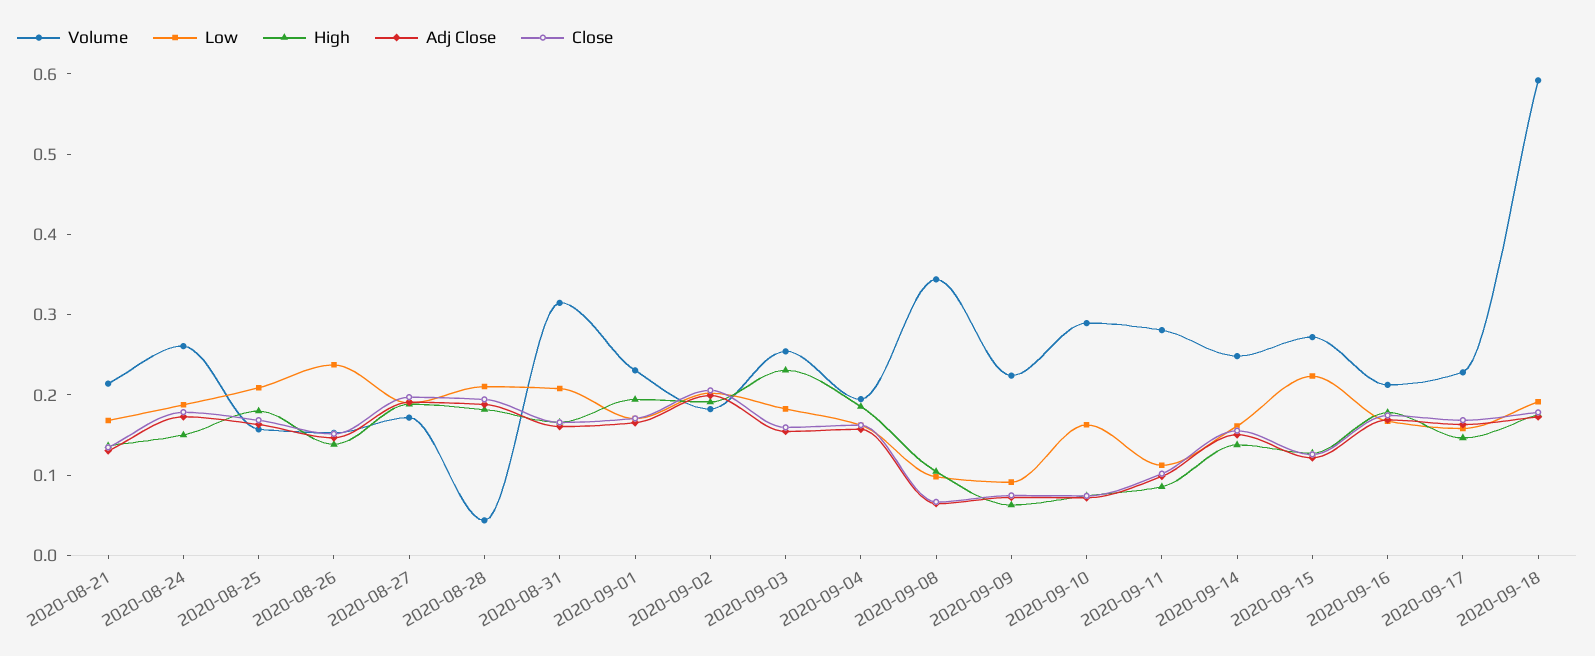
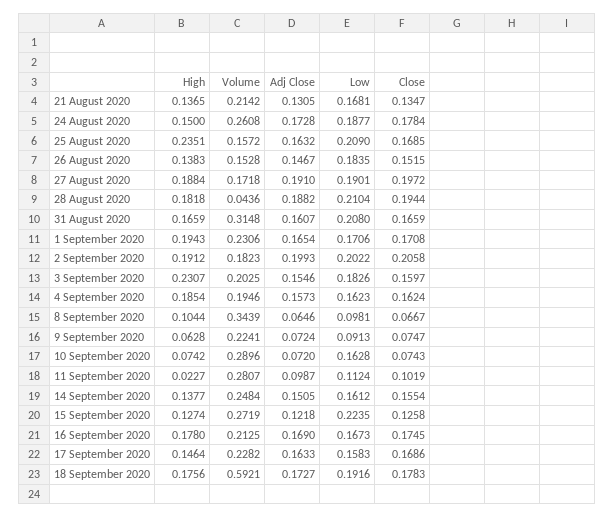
High, 2020-08-25: 0.18 -> 0.2351
Low, 2020-08-26: 0.24 -> 0.1835
Volume, 2020-09-03: 0.26 -> 0.2025
High, 2020-09-11: 0.08 -> 0.0227

